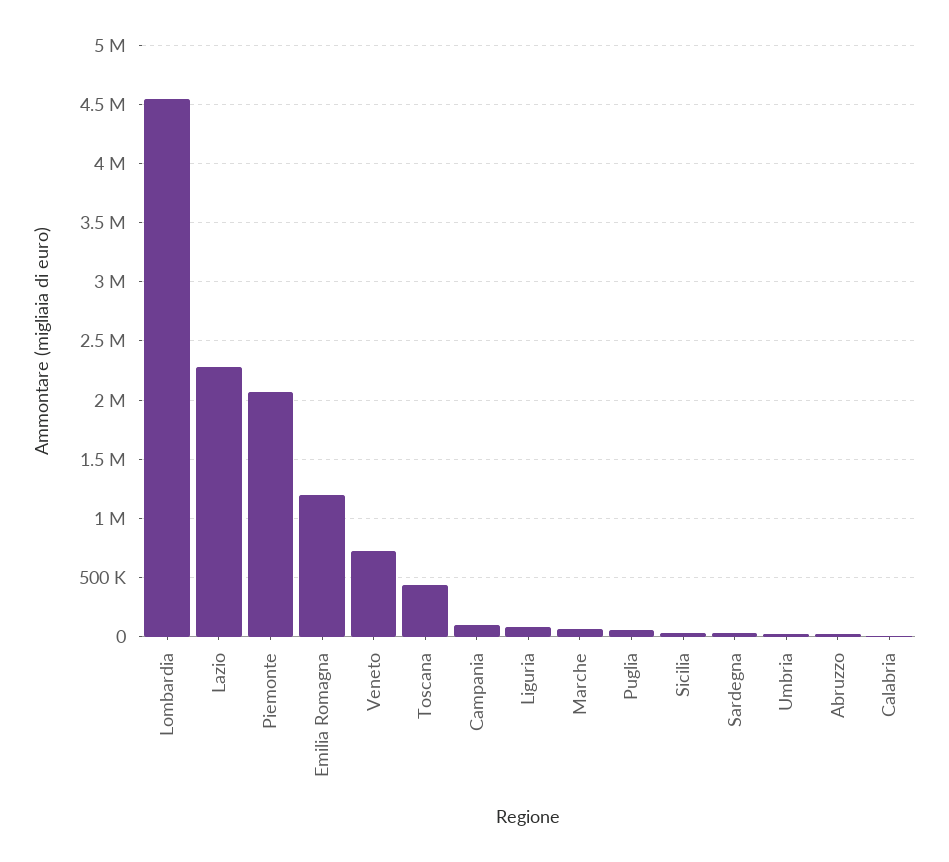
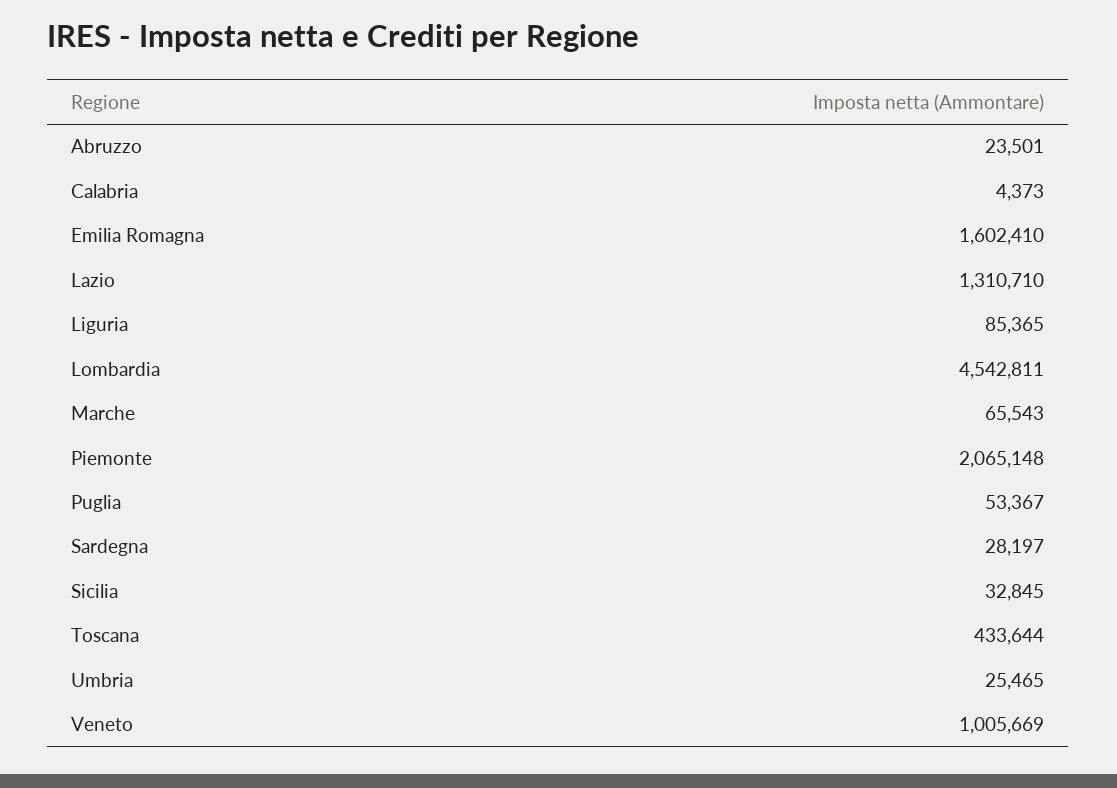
Lazio: 2300000 -> 1310710
Emilia Romagna: 1200000 -> 1602410
Veneto: 700000 -> 1005669
Campania: 100000 -> none

